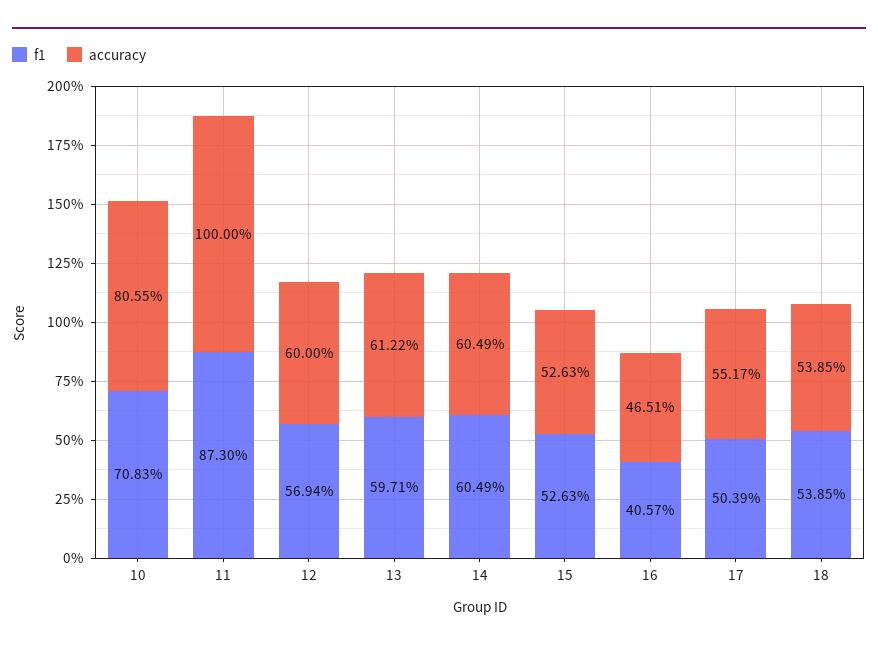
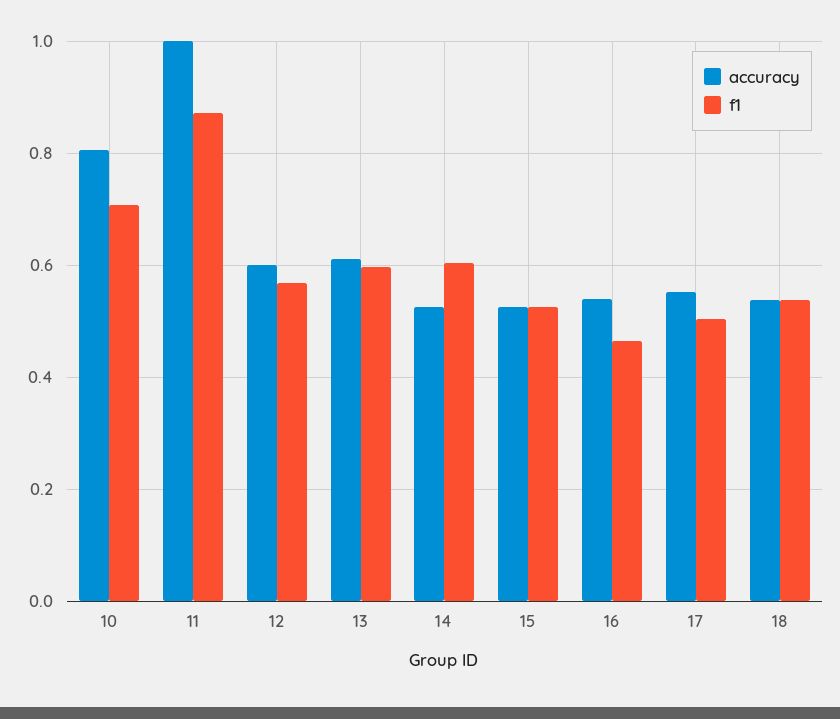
accuracy, 14: 0.6049 -> 0.52
f1, 16: 0.4057 -> 0.46
accuracy, 16: 0.4651 -> 0.54

